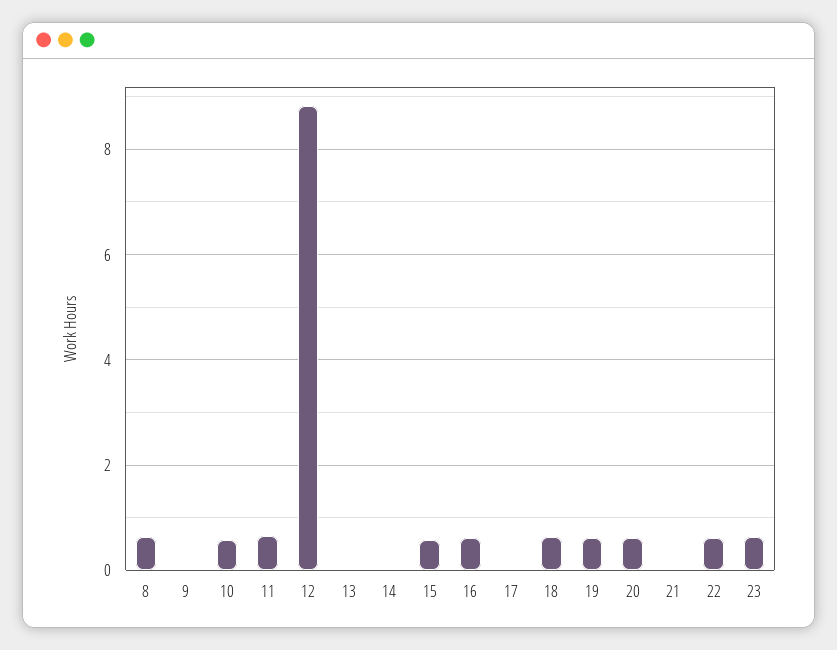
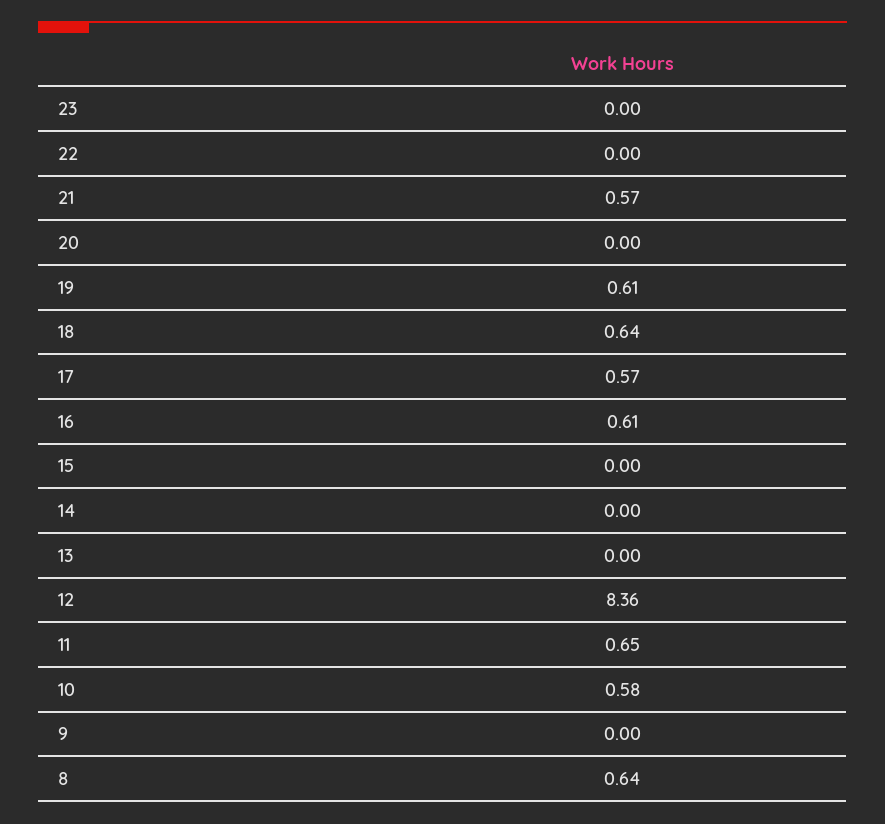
12: 8.8 -> 8.36
15: 0.6 -> 0
17: 0 -> 0.57
20: 0.6 -> 0
21: 0 -> 0.57
22: 0.6 -> 0
23: 0.6 -> 0

